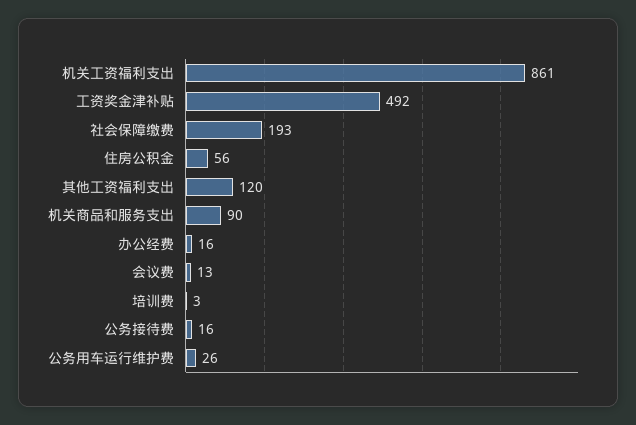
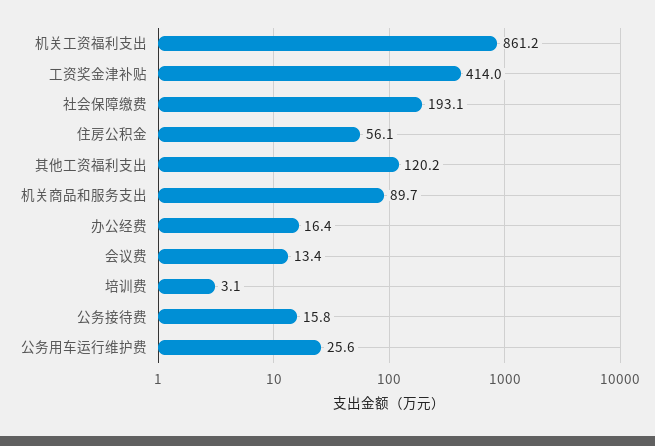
工资奖金津补贴: 492 -> 414

